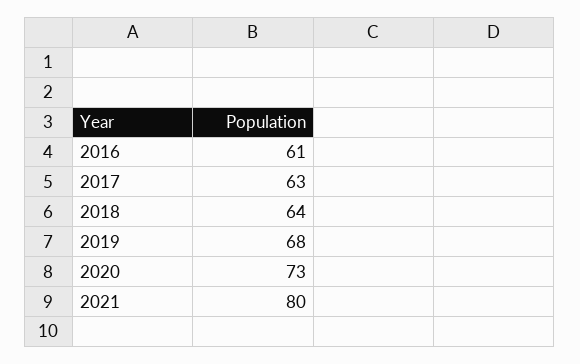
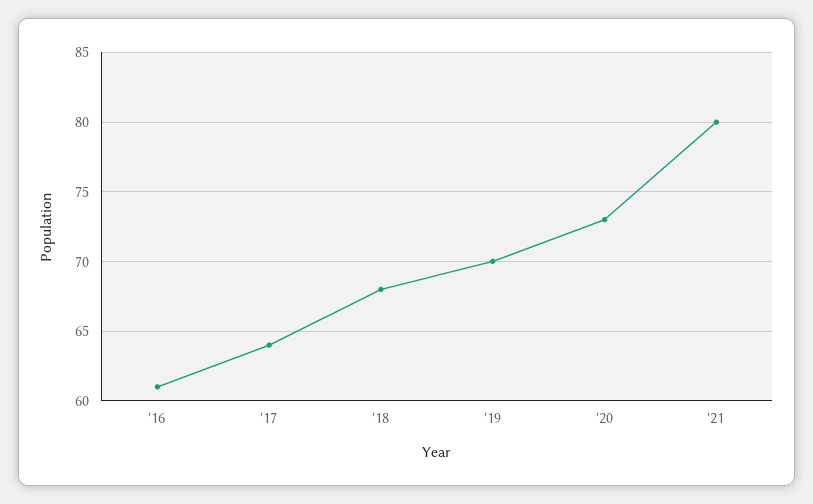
2017: 63 -> 64
2018: 64 -> 68
2019: 68 -> 70

